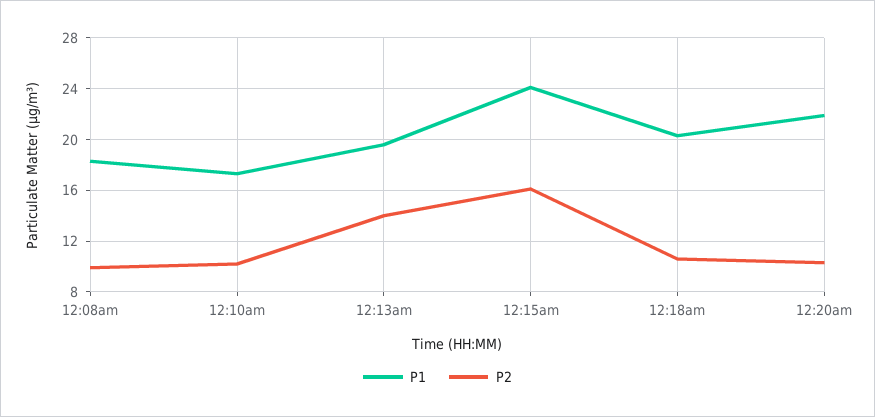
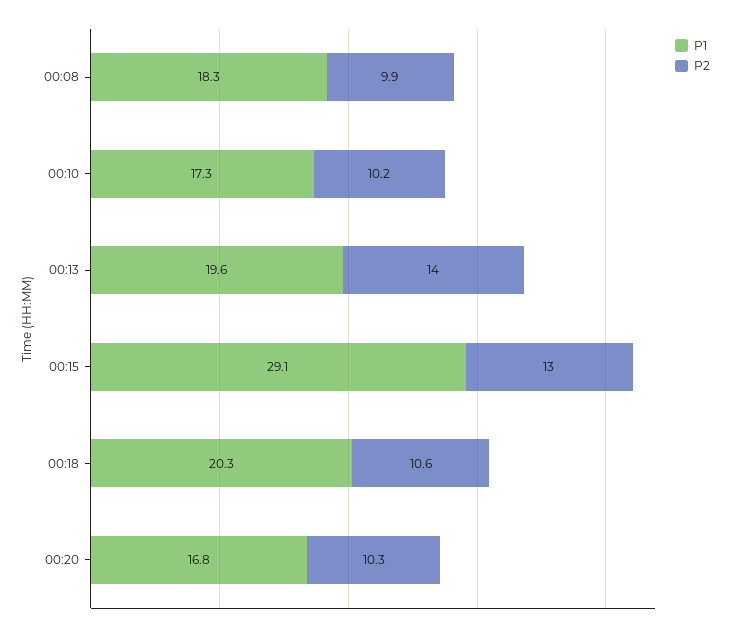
P1, 12:15am: 24 -> 29.1
P2, 12:15am: 16 -> 13
P1, 12:20am: 22 -> 16.8

